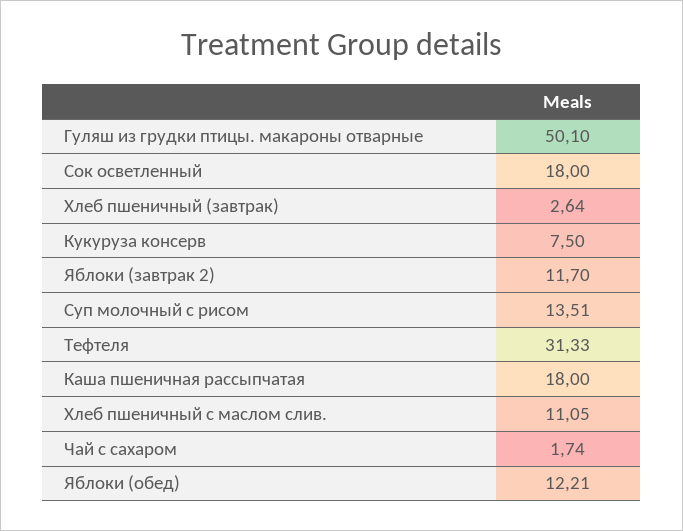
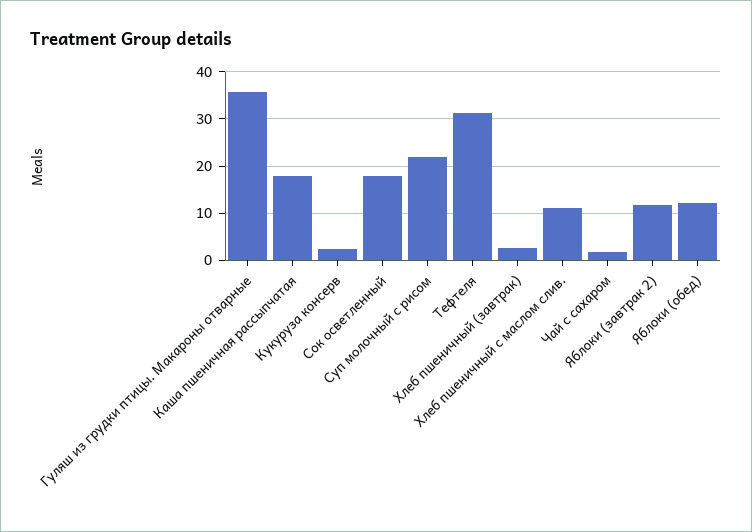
Гуляш из грудки птицы. макароны отварные: 50.1 -> 36
Кукуруза консерв: 7.5 -> 2
Суп молочный с рисом: 13.51 -> 22

